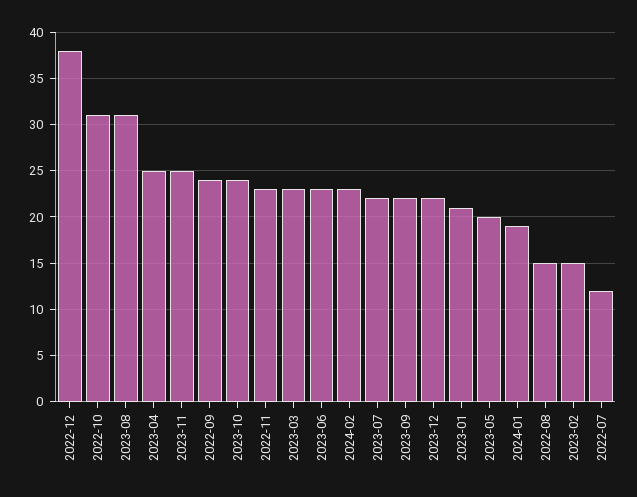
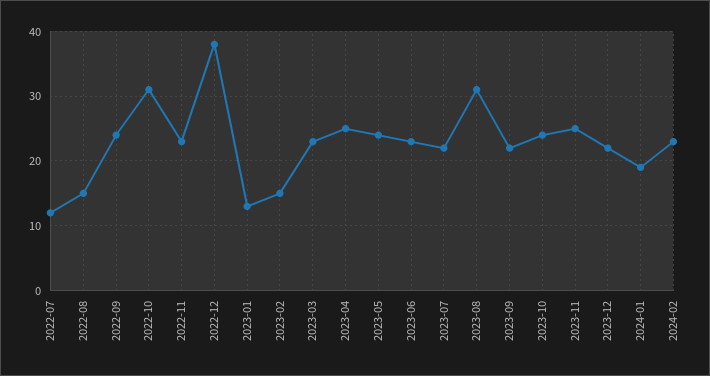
2023-01: 21 -> 13
2023-05: 20 -> 24

